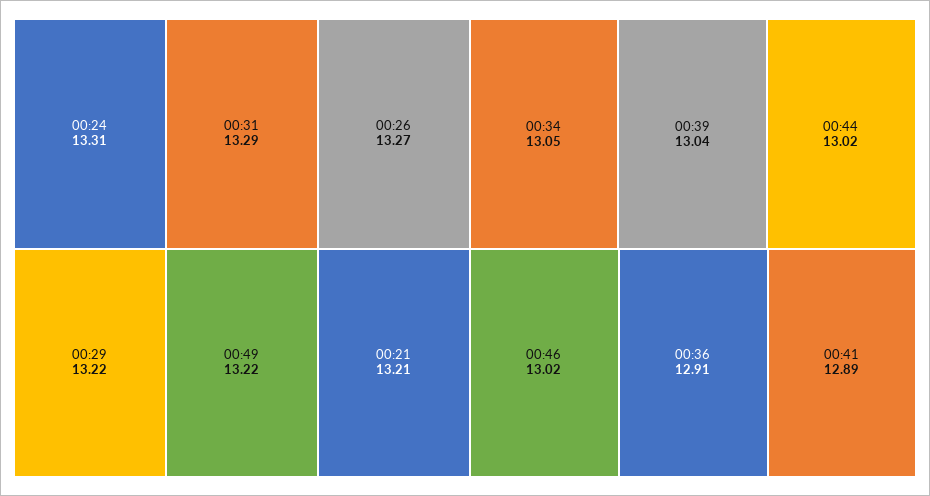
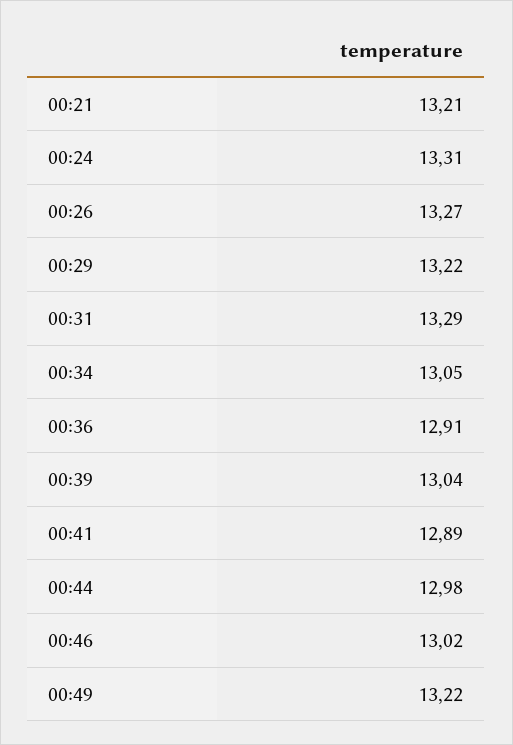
00:44: 13.02 -> 12.98

